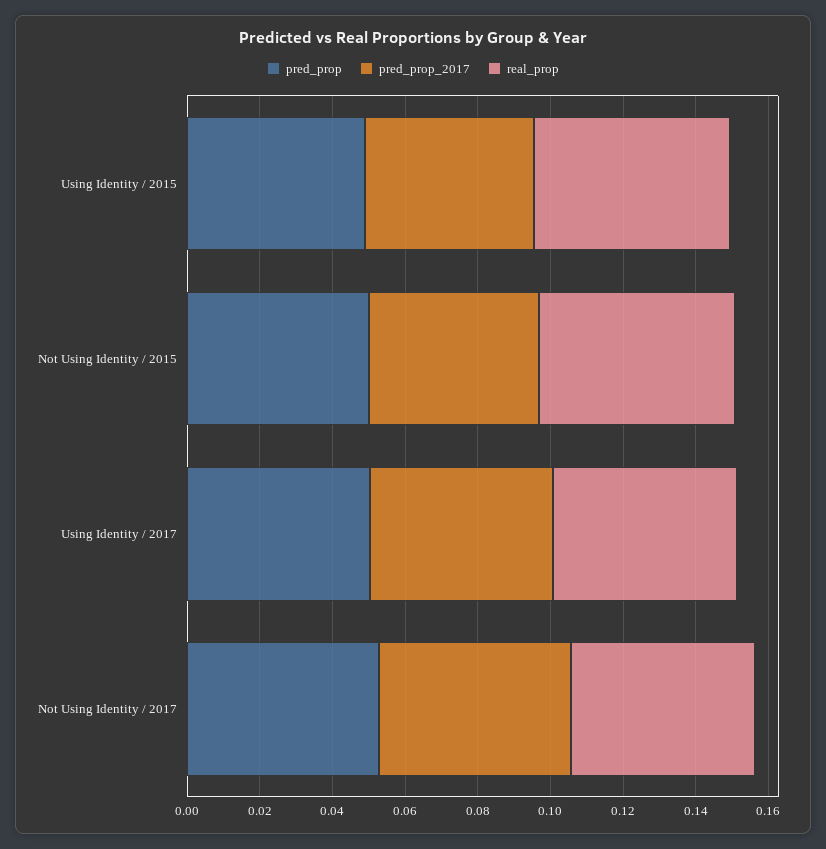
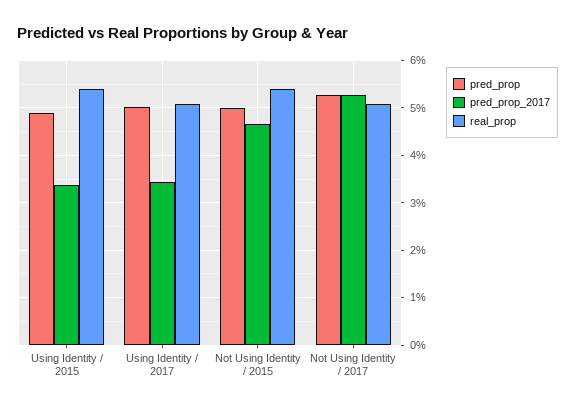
pred_prop_2017, Using Identity / 2015: 0.045 -> 0.034
pred_prop_2017, Using Identity / 2017: 0.05 -> 0.034

